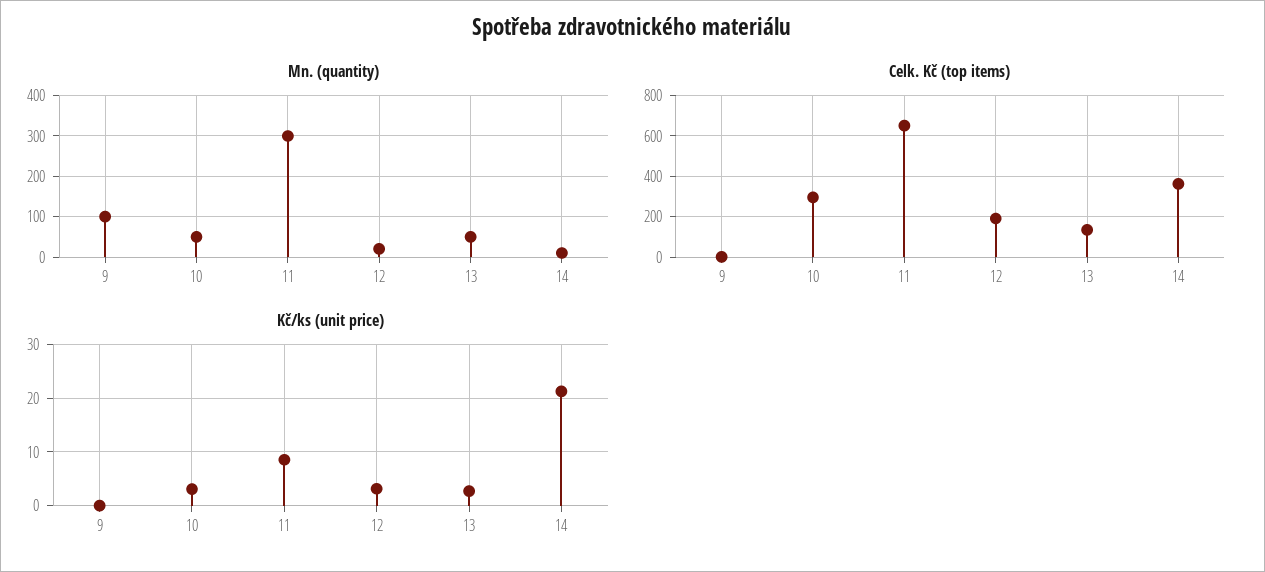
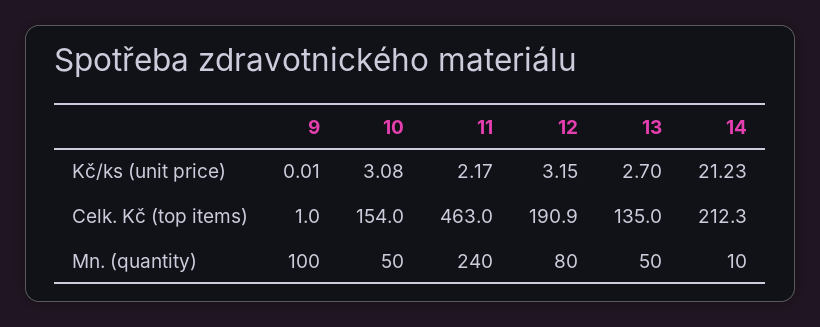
Mn. (quantity), 11: 300 -> 240
Mn. (quantity), 12: 20 -> 80
Celk. Kč (top items), 10: 300 -> 154
Celk. Kč (top items), 11: 650 -> 463
Celk. Kč (top items), 14: 350 -> 212.3
Kč/ks (unit price), 11: 8 -> 2.17

